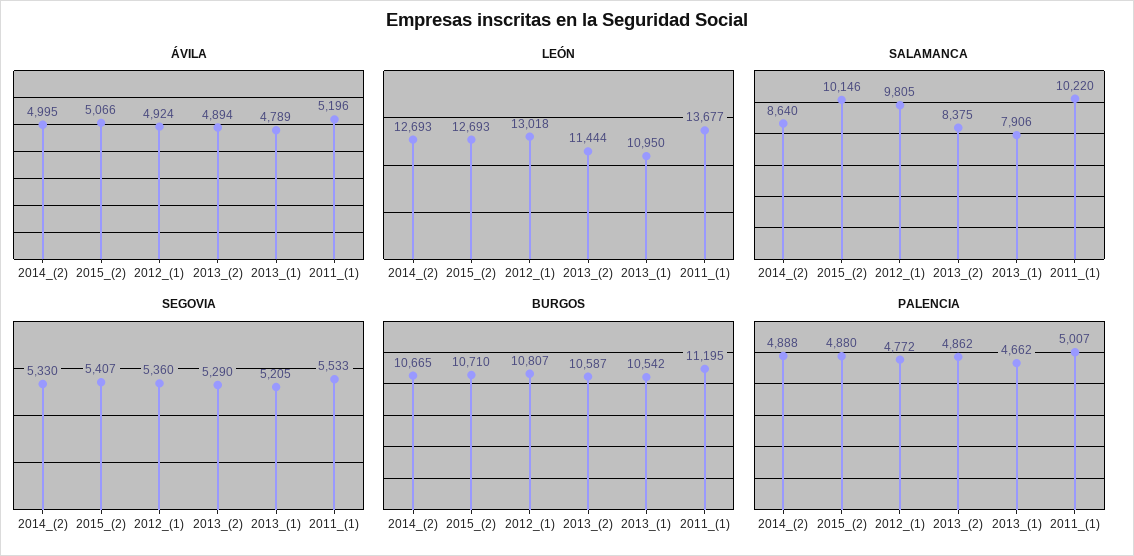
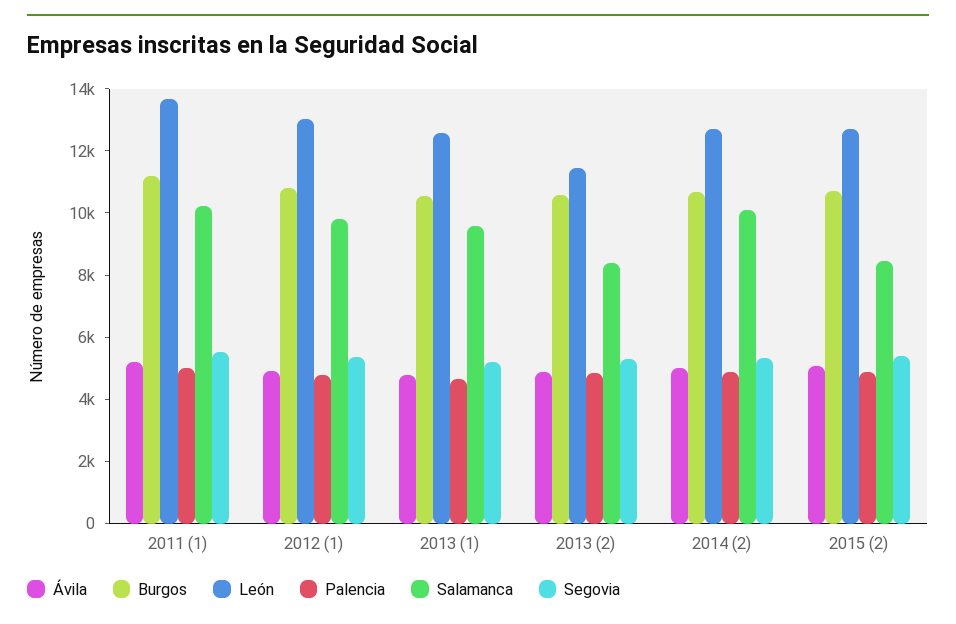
LEÓN, 2013_(1): 10950 -> 12500
SALAMANCA, 2014_(2): 8640 -> 10000
SALAMANCA, 2015_(2): 10146 -> 8500
SALAMANCA, 2013_(1): 7906 -> 9500

